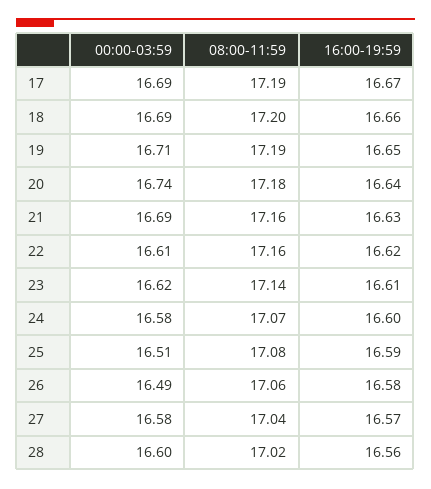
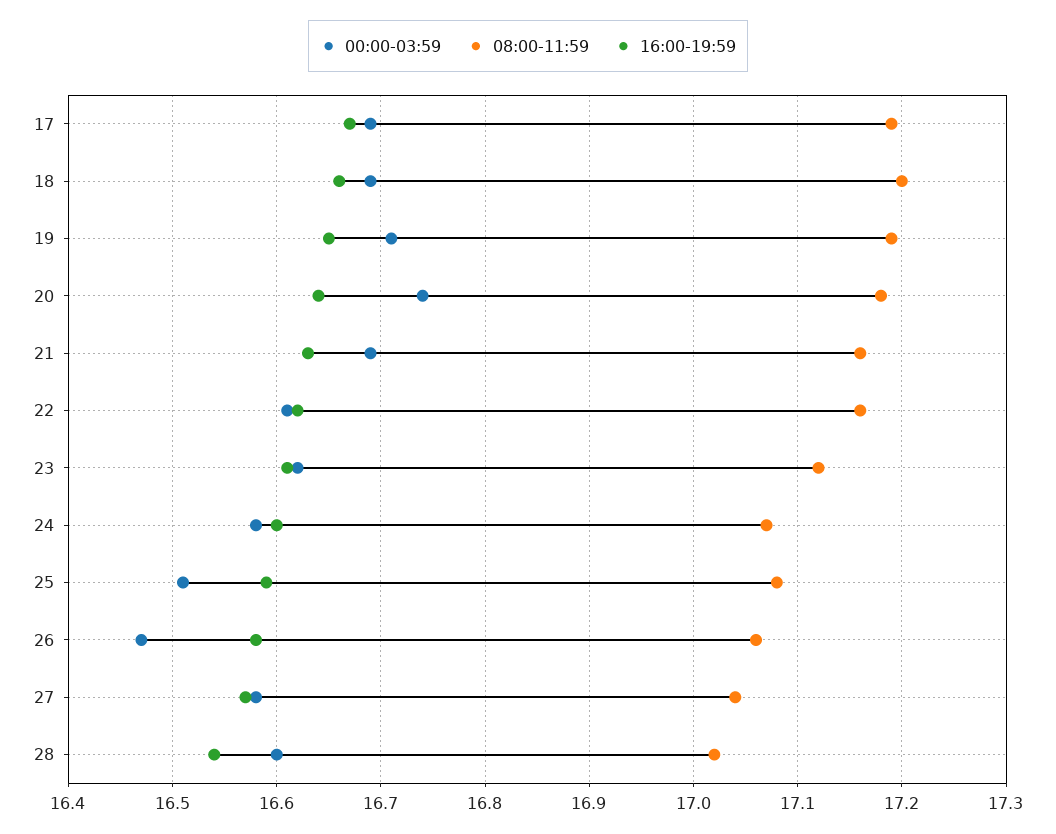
08:00-11:59, 23: 17.14 -> 17.12
00:00-03:59, 26: 16.49 -> 16.47
16:00-19:59, 28: 16.56 -> 16.54

